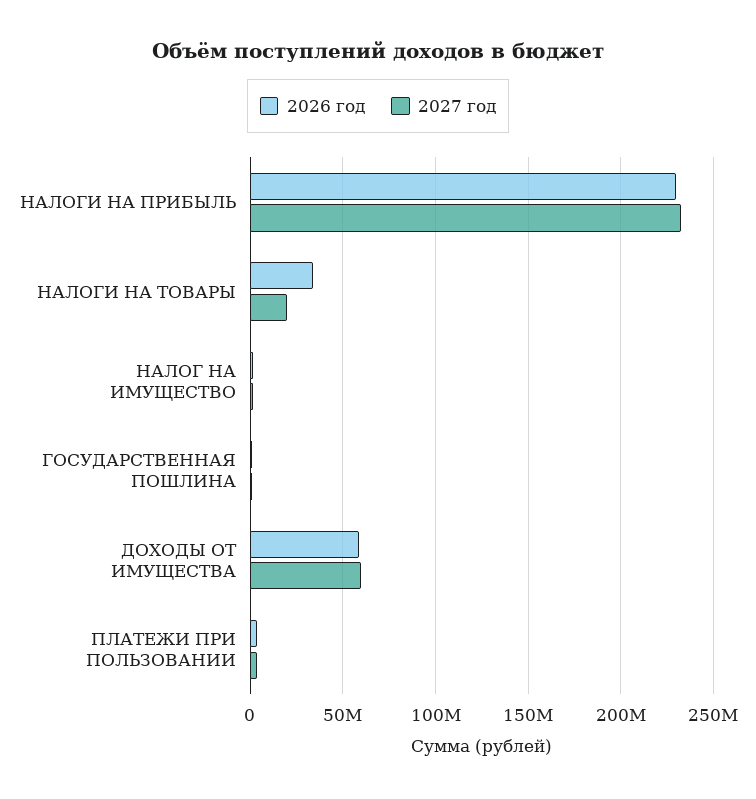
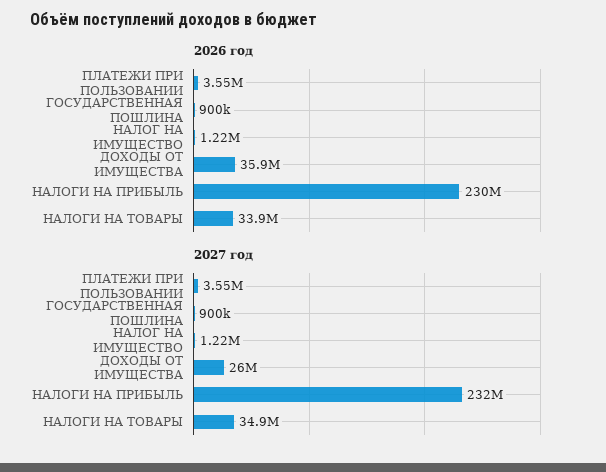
2027 год, НАЛОГИ НА ТОВАРЫ: 20000000 -> 34900000
2026 год, ДОХОДЫ ОТ ИМУЩЕСТВА: 60000000 -> 35900000
2027 год, ДОХОДЫ ОТ ИМУЩЕСТВА: 60000000 -> 26000000

